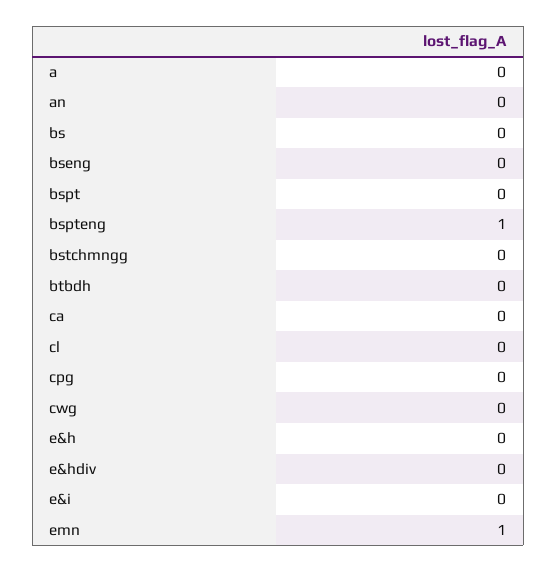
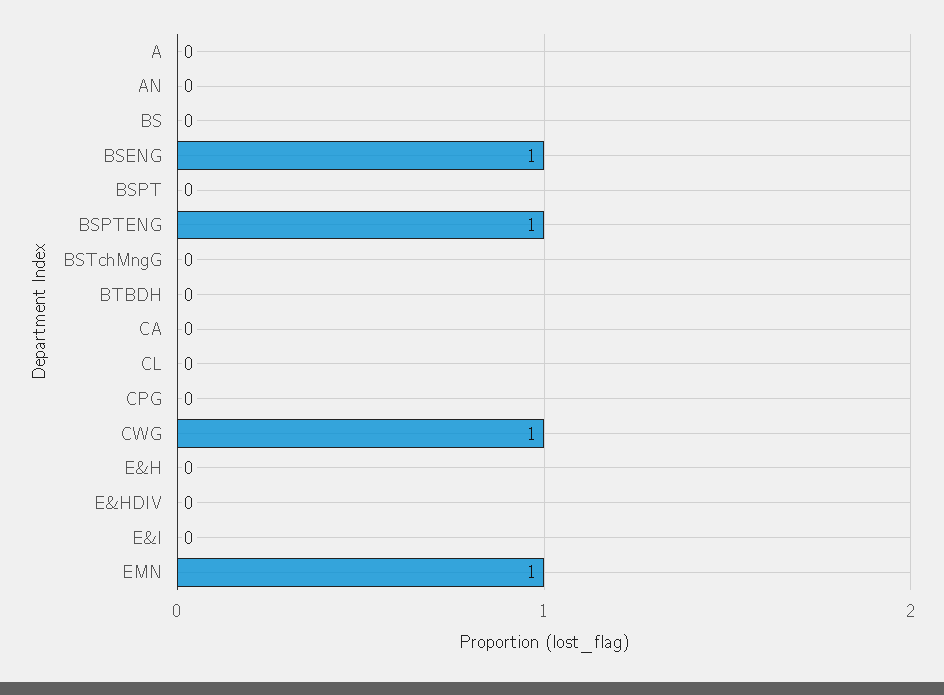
bseng: 0 -> 1
cwg: 0 -> 1

